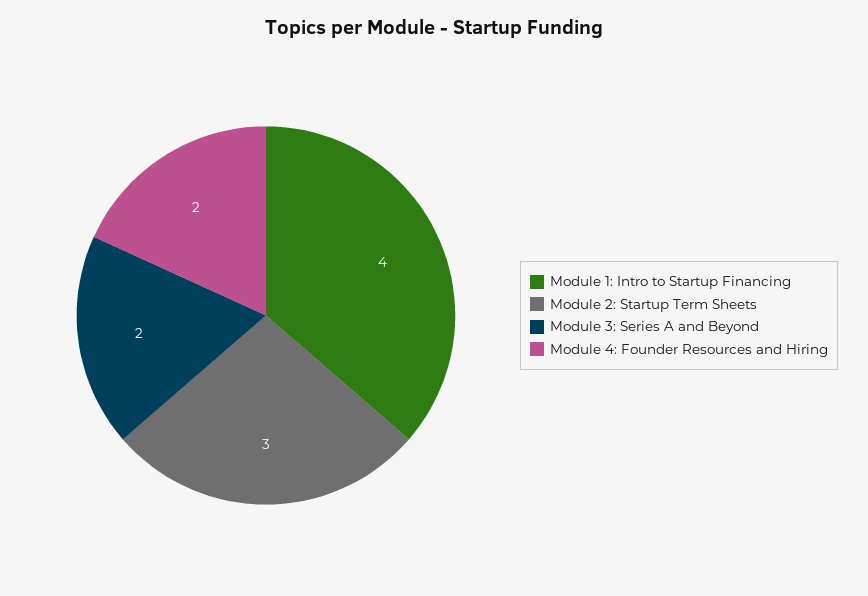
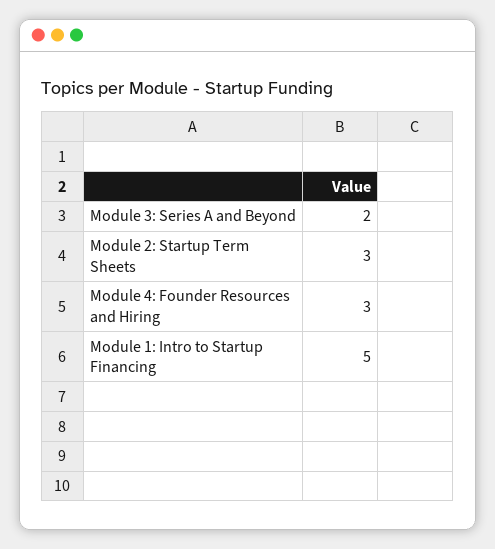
Module 1: Intro to Startup Financing: 4 -> 5
Module 4: Founder Resources and Hiring: 2 -> 3

